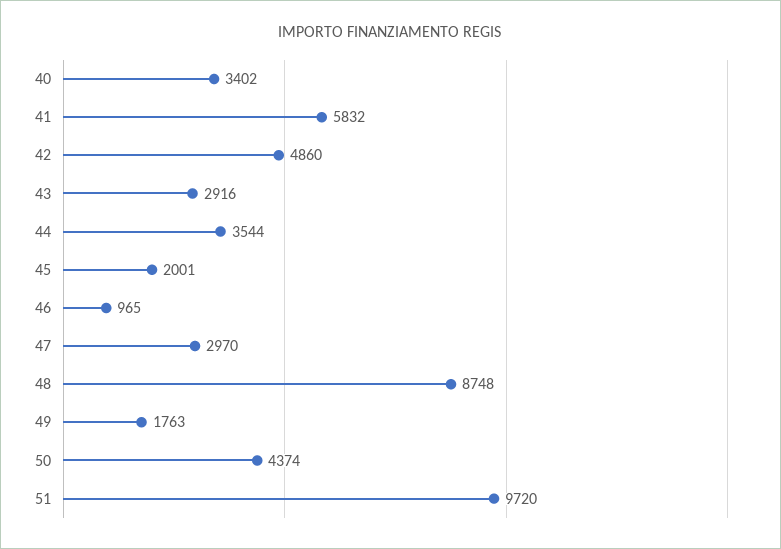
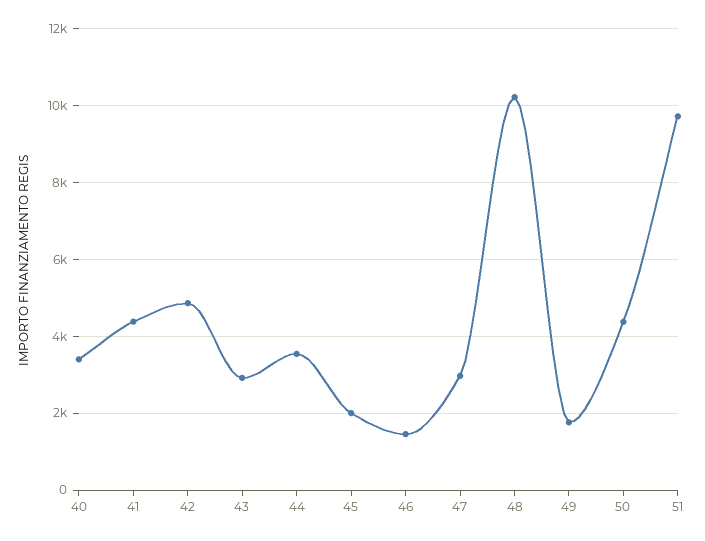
41: 5832 -> 4400
46: 965 -> 1400
48: 8748 -> 10200

